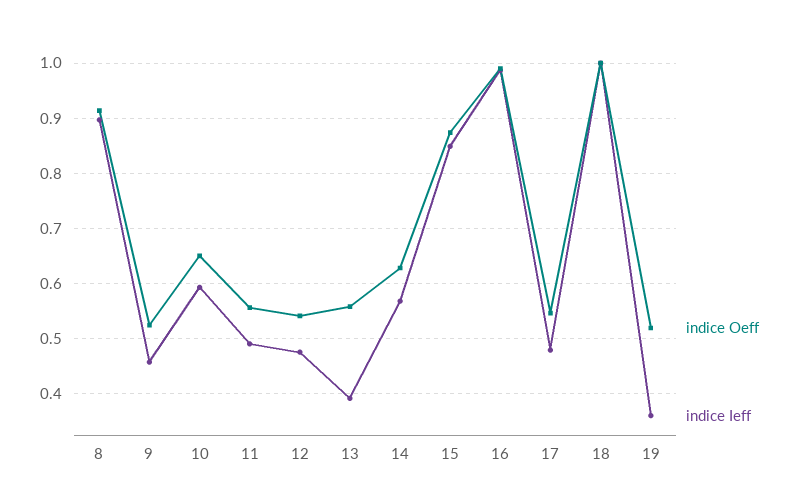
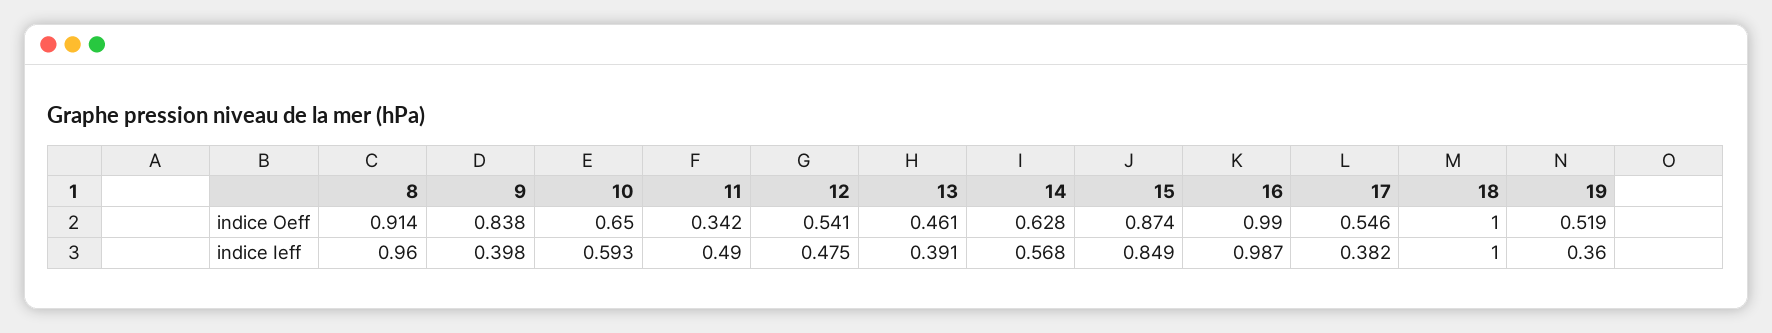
indice Ieff, 8: 0.9 -> 0.96
indice Oeff, 9: 0.52 -> 0.838
indice Ieff, 9: 0.46 -> 0.398
indice Oeff, 11: 0.56 -> 0.342
indice Oeff, 13: 0.56 -> 0.461
indice Ieff, 17: 0.48 -> 0.382

